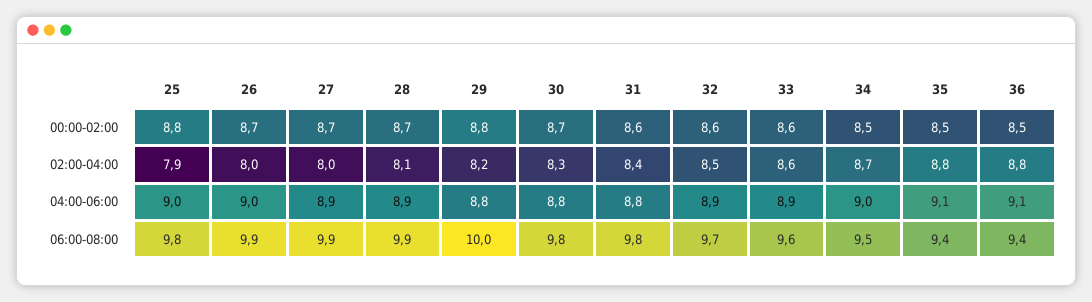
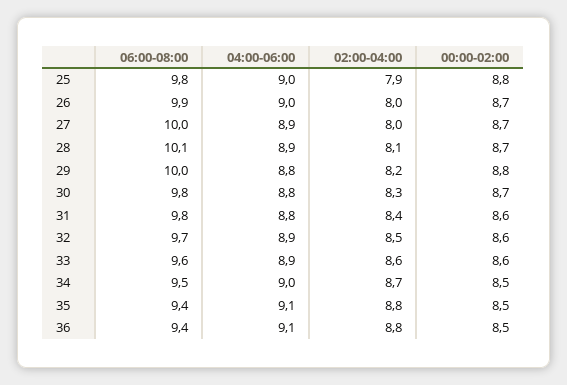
27, 06:00-08:00: 9.9 -> 10
28, 06:00-08:00: 9.9 -> 10.1

